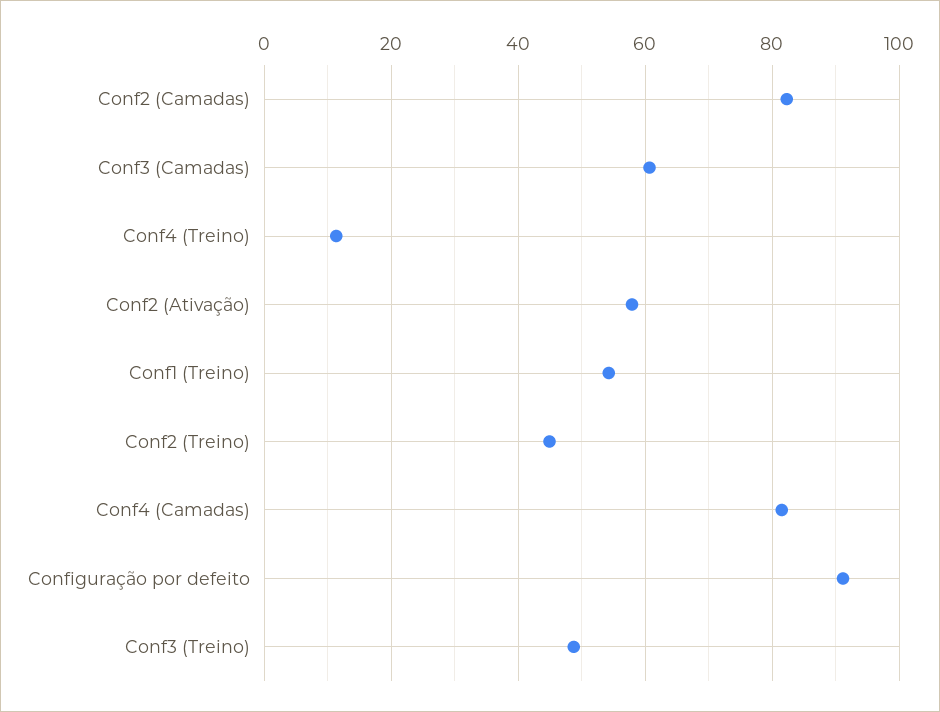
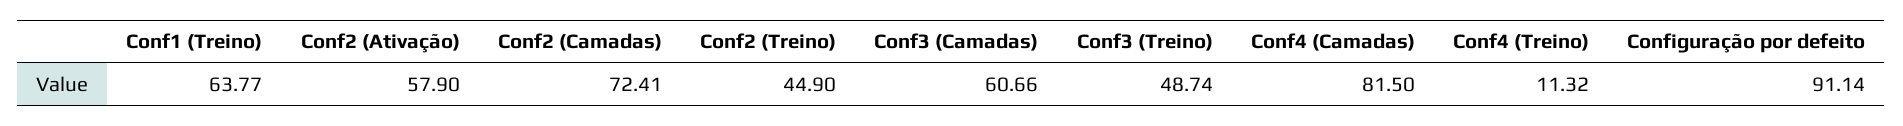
Conf2 (Camadas): 82 -> 72.41
Conf1 (Treino): 54 -> 63.77

